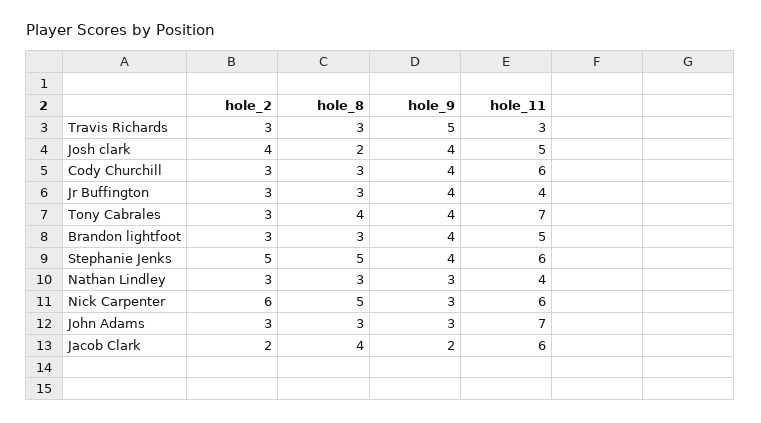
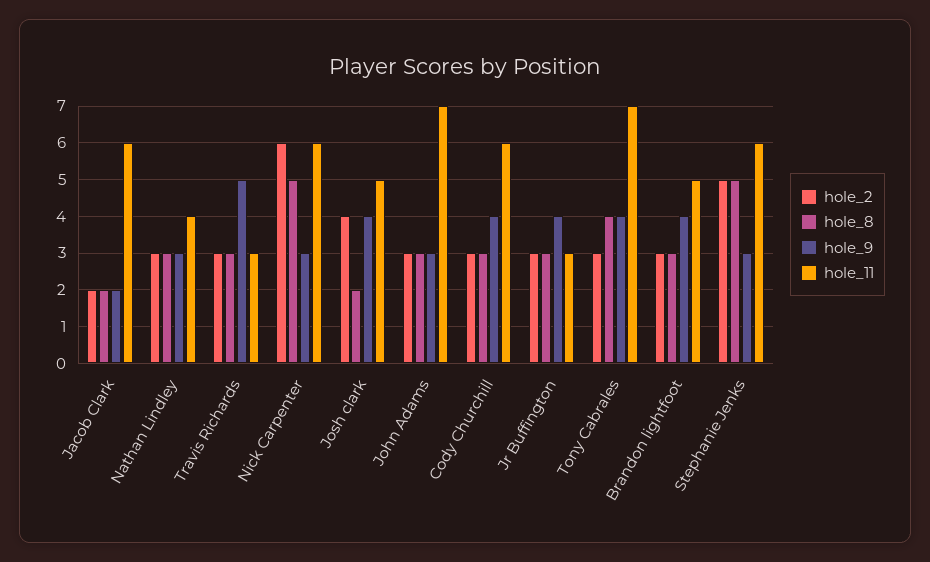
hole_11, Jr Buffington: 4 -> 3
hole_9, Stephanie Jenks: 4 -> 3
hole_8, Jacob Clark: 4 -> 2

